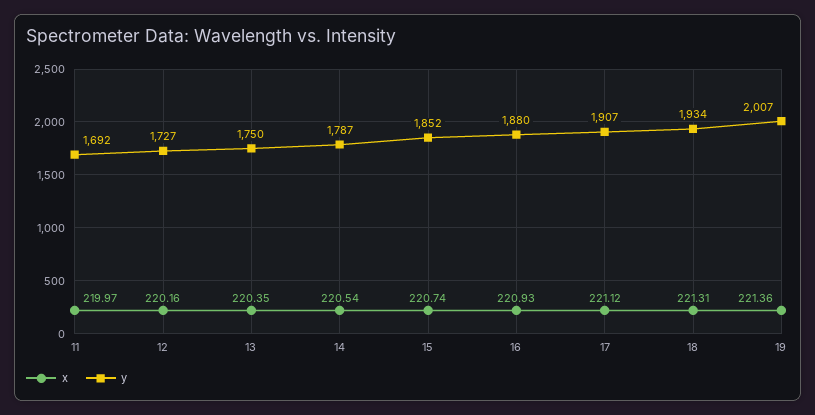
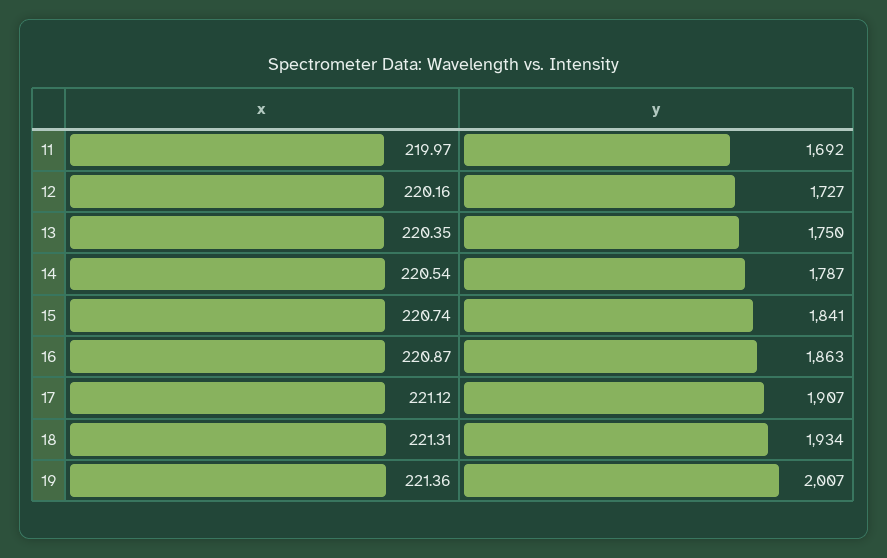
y, 15: 1852 -> 1841
x, 16: 220.93 -> 220.87
y, 16: 1880 -> 1863

